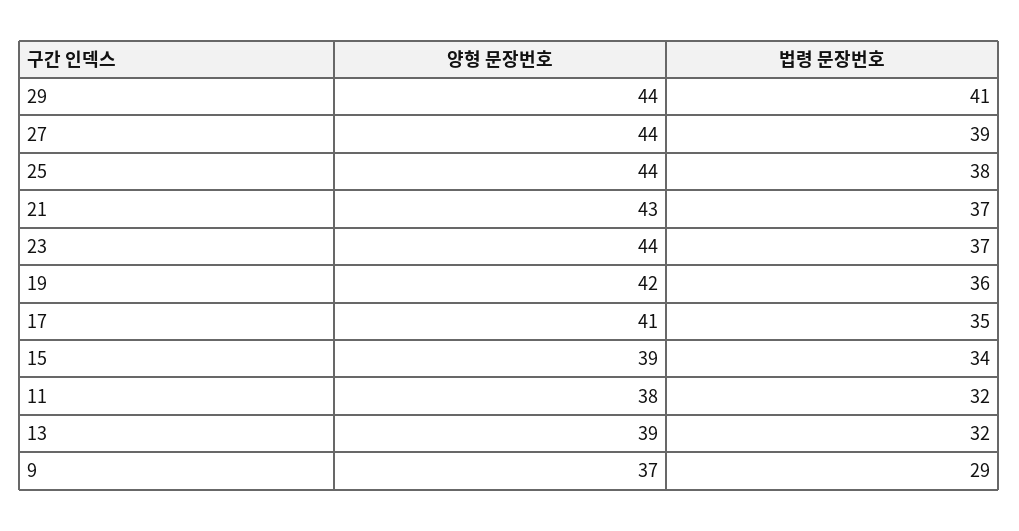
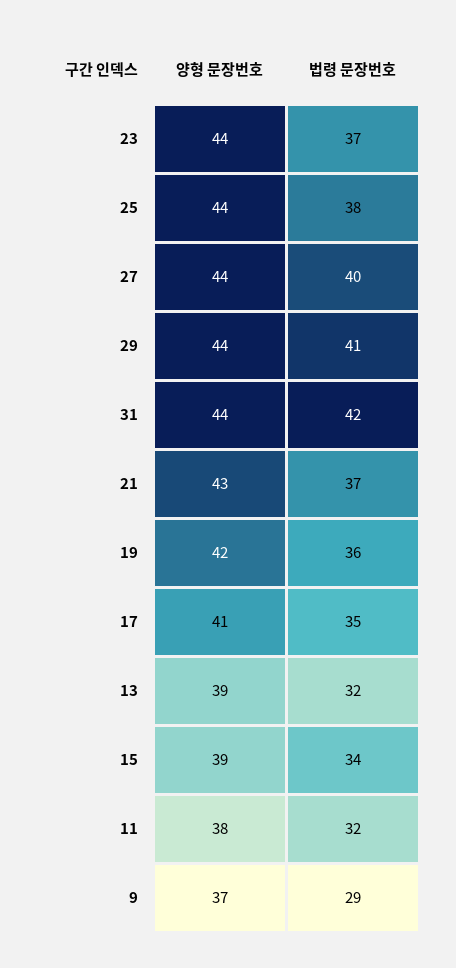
법령 문장번호, 27: 39 -> 40
양형 문장번호, 31: none -> 44
법령 문장번호, 31: none -> 42

